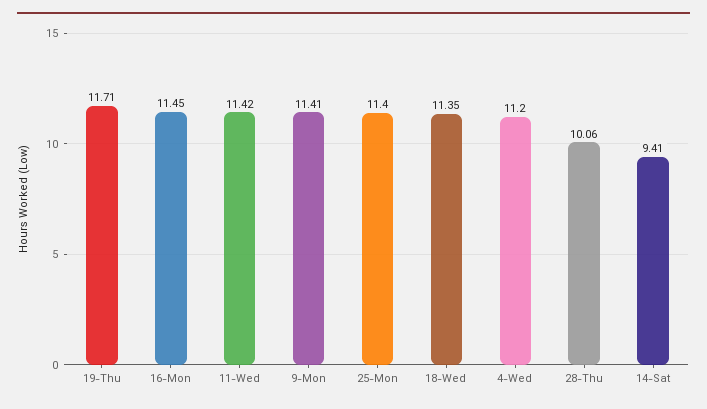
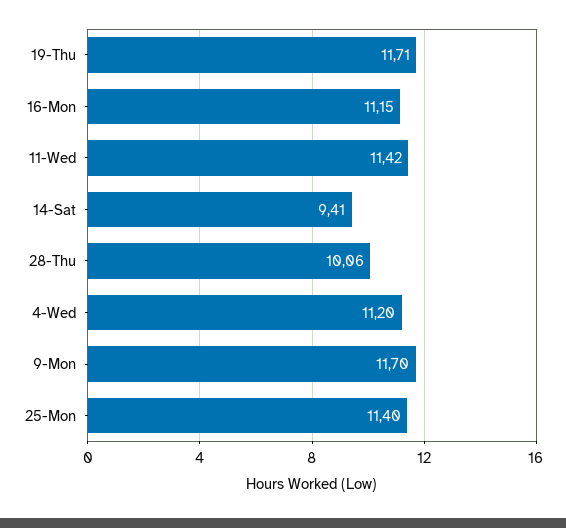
16-Mon: 11.45 -> 11.15
9-Mon: 11.41 -> 11.7
18-Wed: 11.35 -> none

